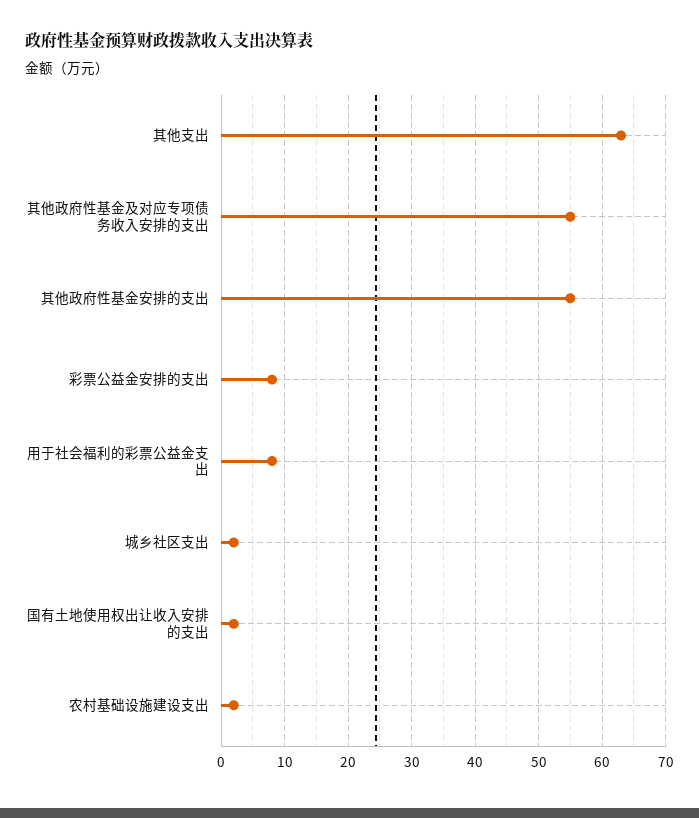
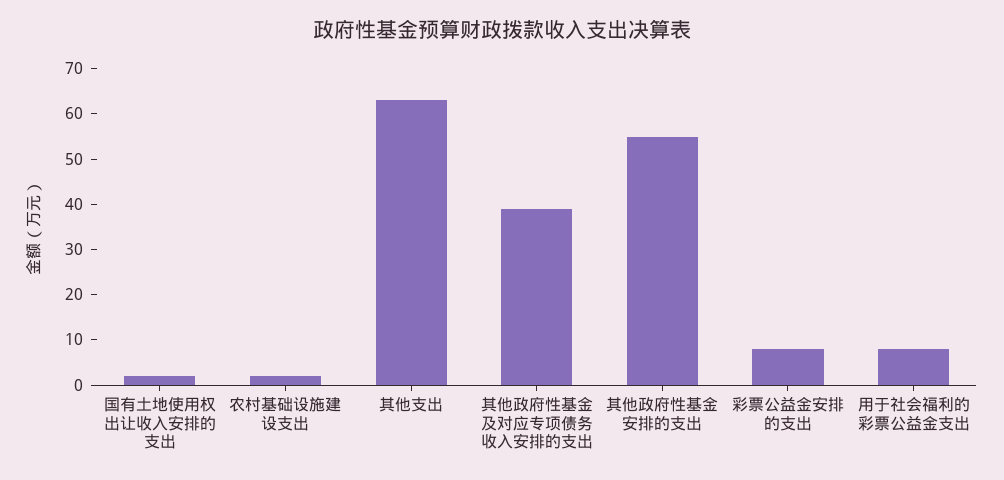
其他政府性基金及对应专项债务收入安排的支出: 55 -> 40
城乡社区支出: 2 -> none

